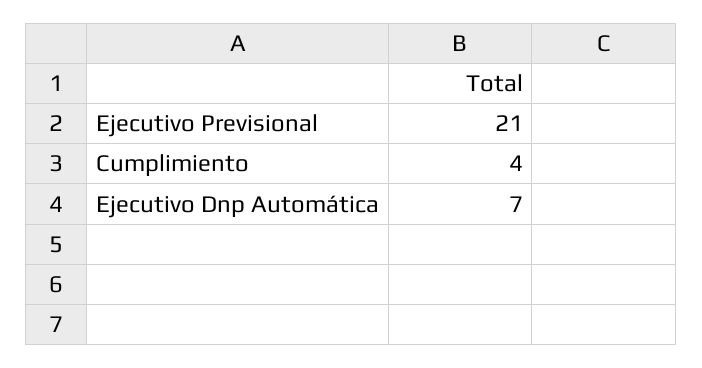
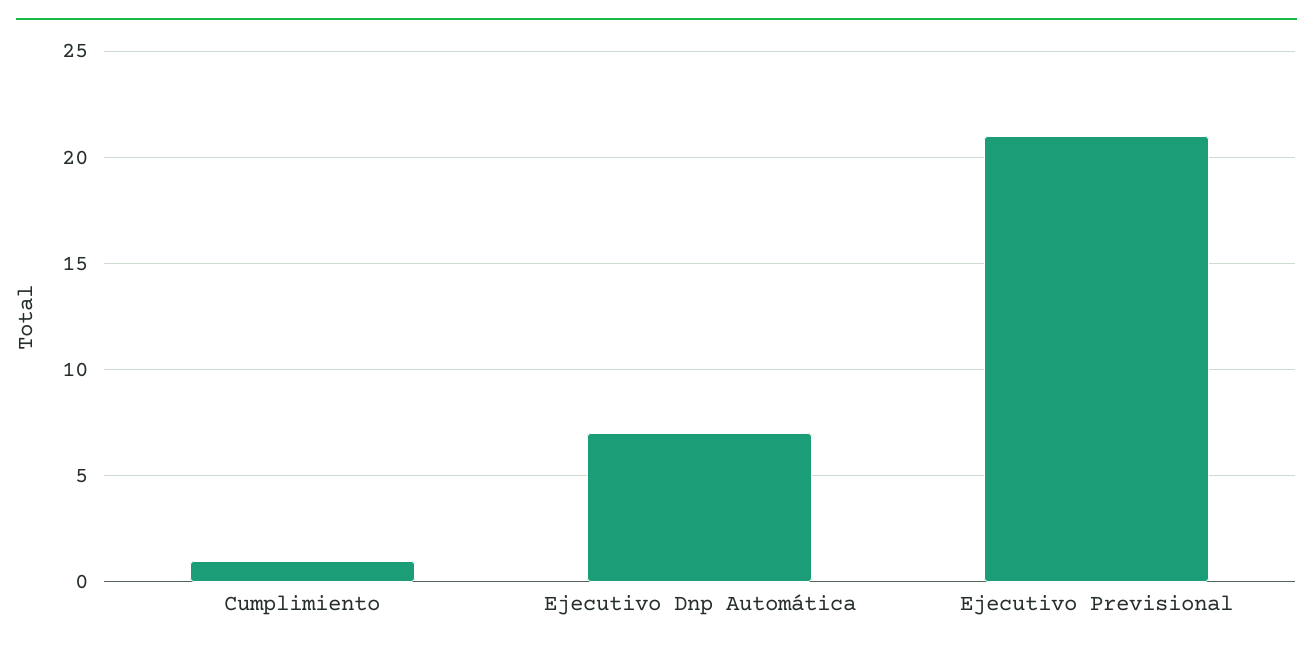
Cumplimiento: 4 -> 1

